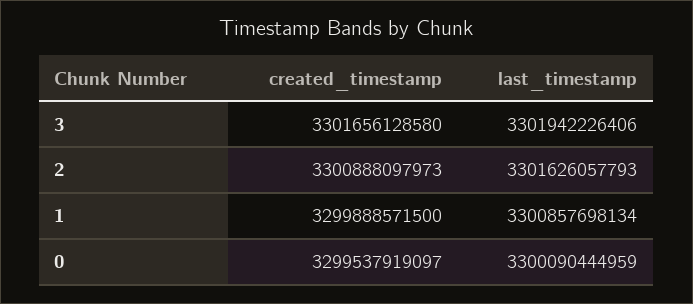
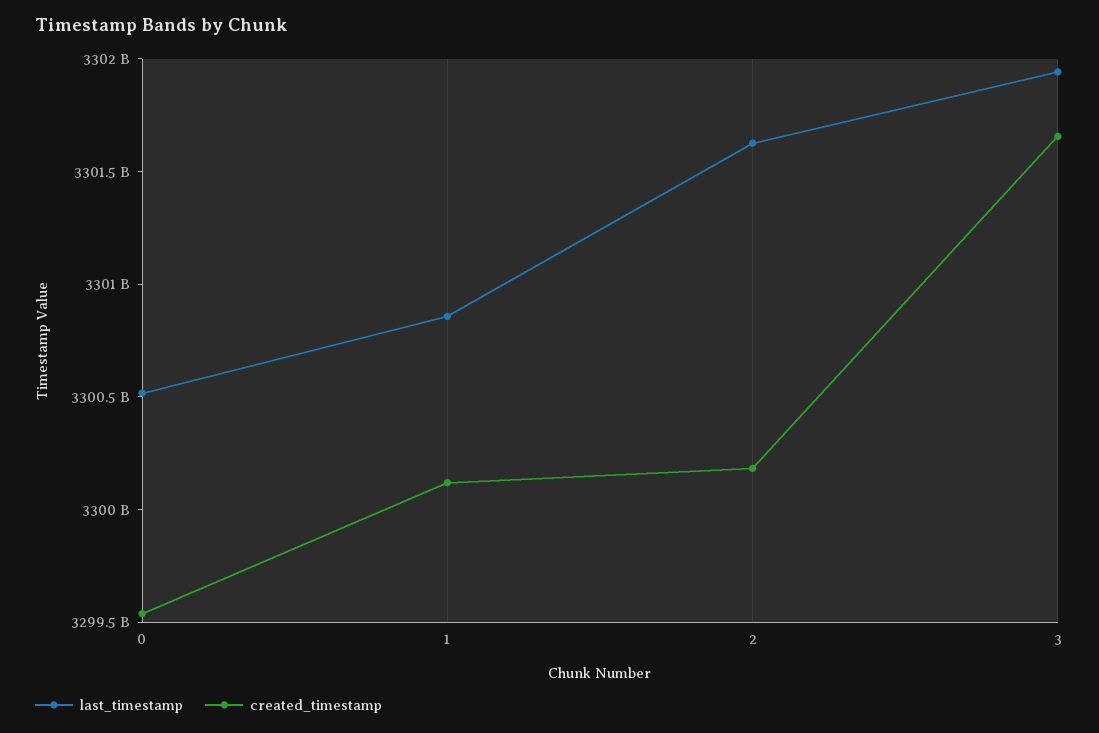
created_timestamp, 2: 3300888097973 -> 3300200000000
created_timestamp, 1: 3299888571500 -> 3300100000000
last_timestamp, 0: 3300090444959 -> 3300500000000

